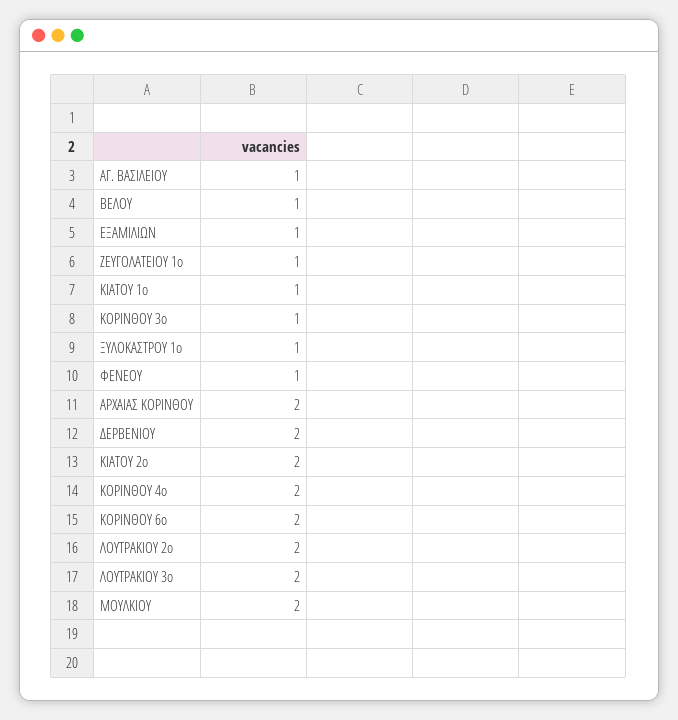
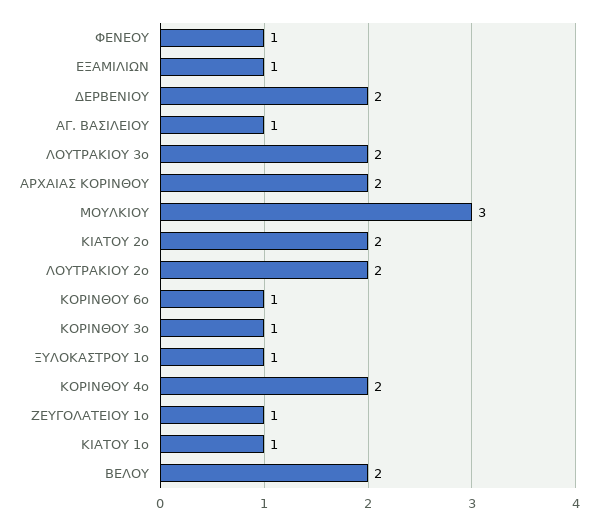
ΒΕΛΟΥ: 1 -> 2
ΚΟΡΙΝΘΟΥ 6o: 2 -> 1
ΜΟΥΛΚΙΟΥ: 2 -> 3

